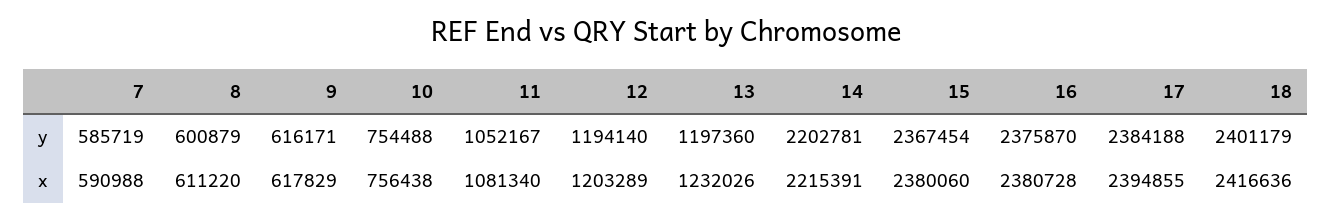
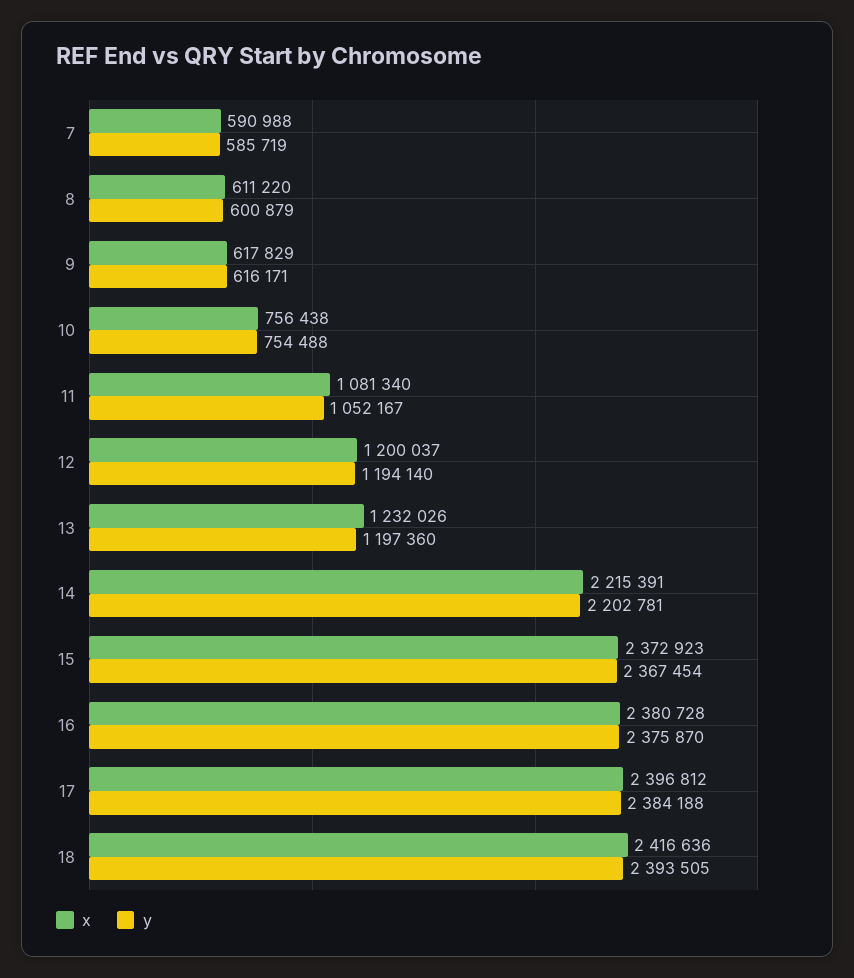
y, 18: 2401179 -> 2393505
x, 12: 1203289 -> 1200037
x, 15: 2380060 -> 2372923
x, 17: 2394855 -> 2396812

